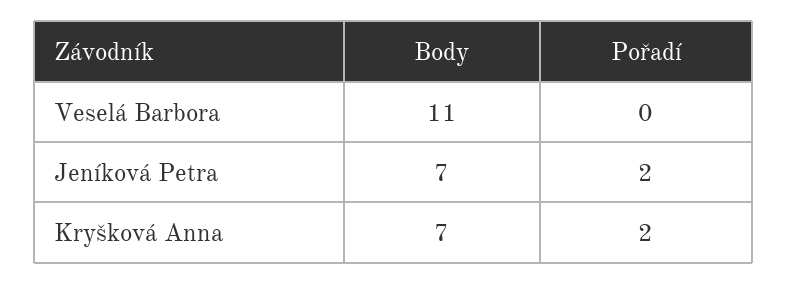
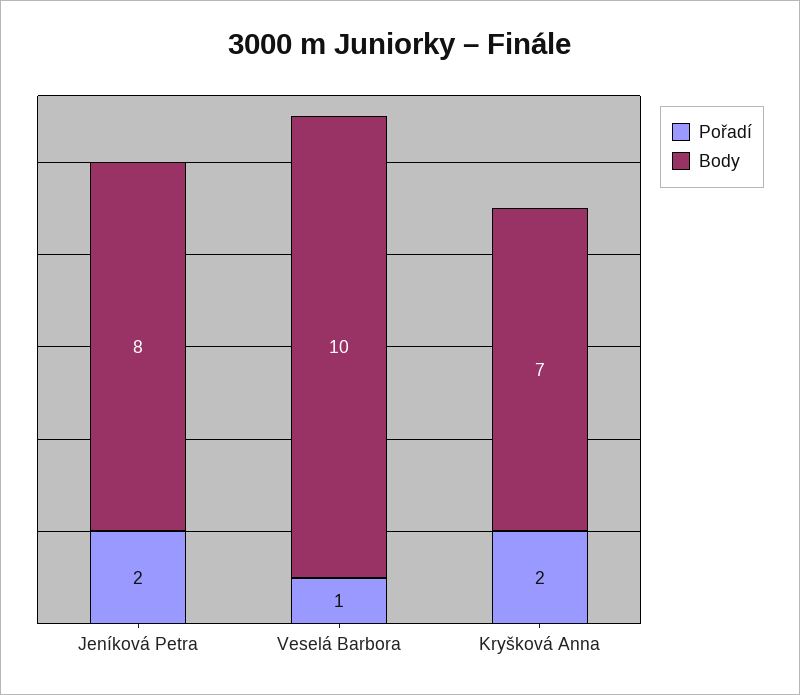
Body, Veselá Barbora: 11 -> 10
Pořadí, Veselá Barbora: 0 -> 1
Body, Jeníková Petra: 7 -> 8

